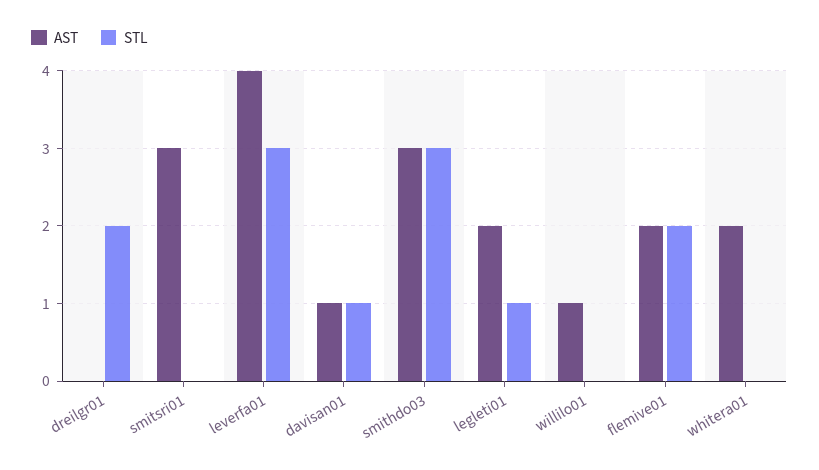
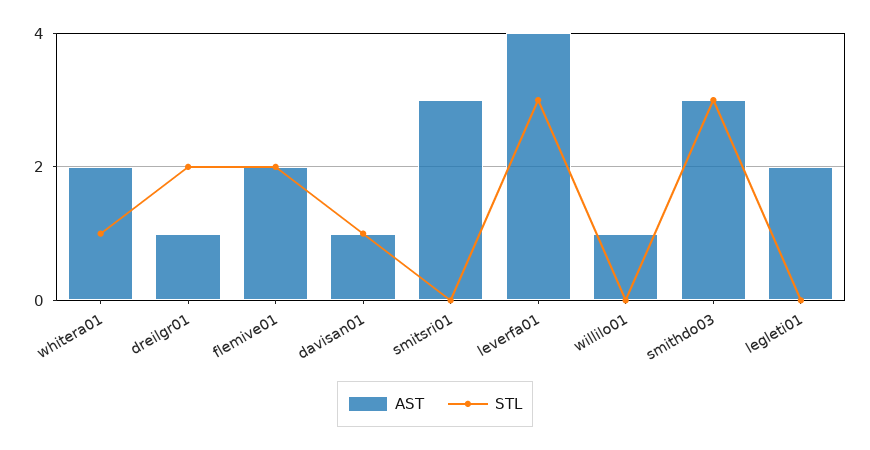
AST, dreilgr01: 0 -> 1
STL, legleti01: 1 -> 0
STL, whitera01: 0 -> 1

